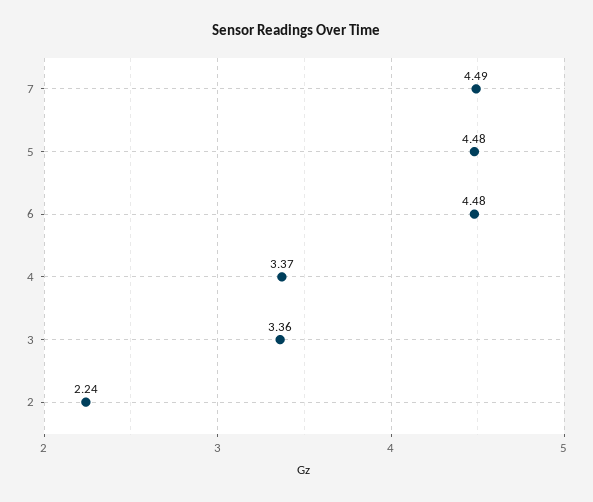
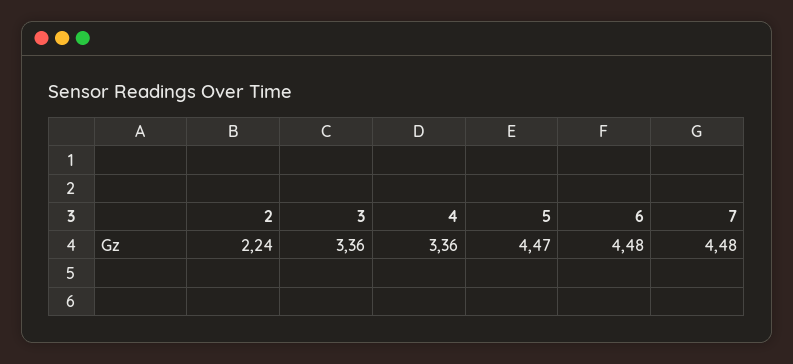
7: 4.49 -> 4.48
5: 4.48 -> 4.47
4: 3.37 -> 3.36

